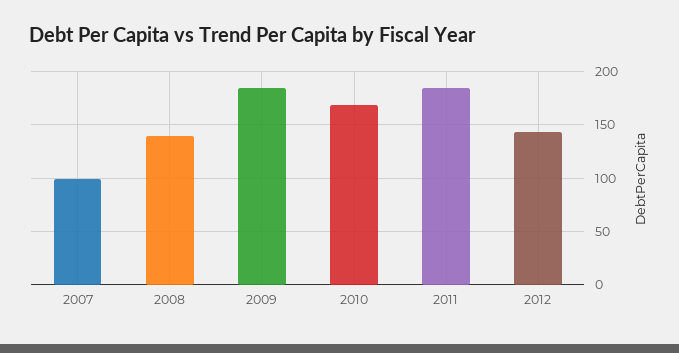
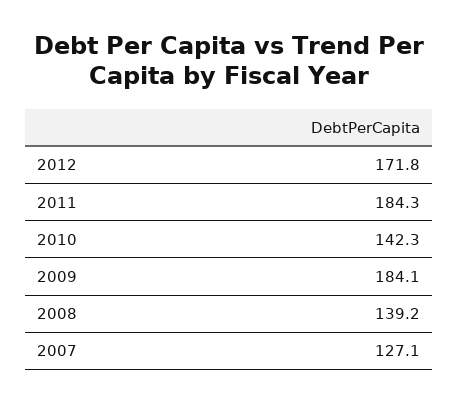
2007: 100 -> 127.1
2010: 170 -> 142.3
2012: 140 -> 171.8

